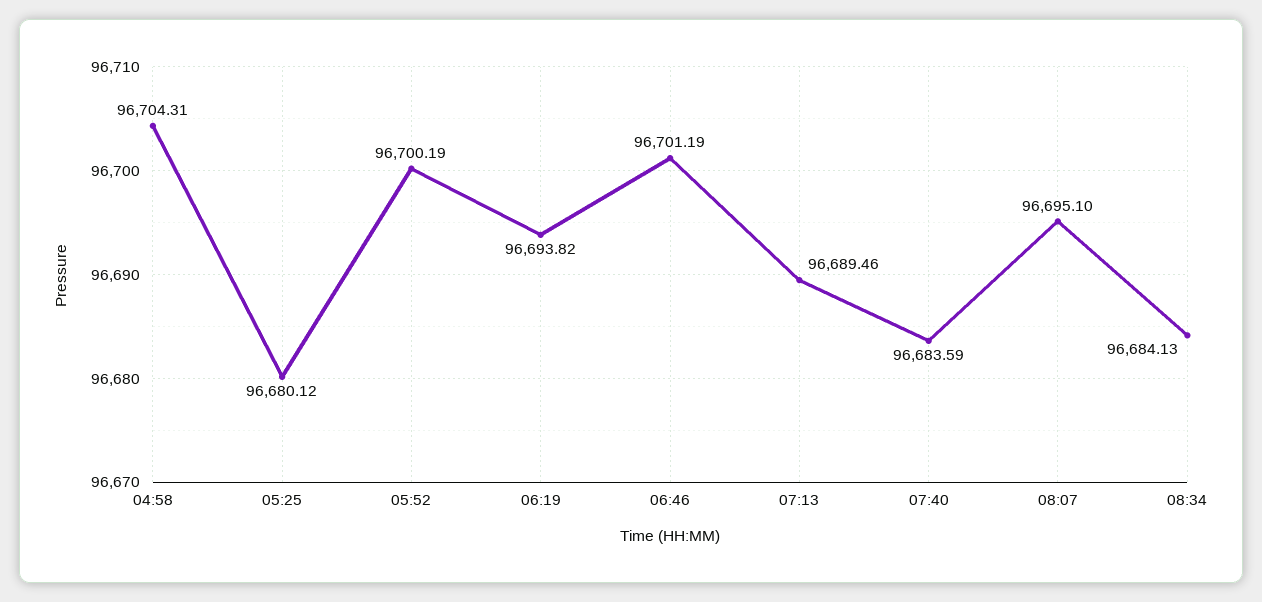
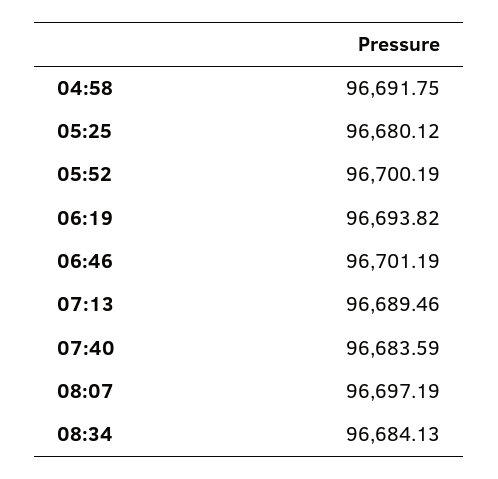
04:58: 96704.31 -> 96691.75
08:07: 96695.1 -> 96697.19

